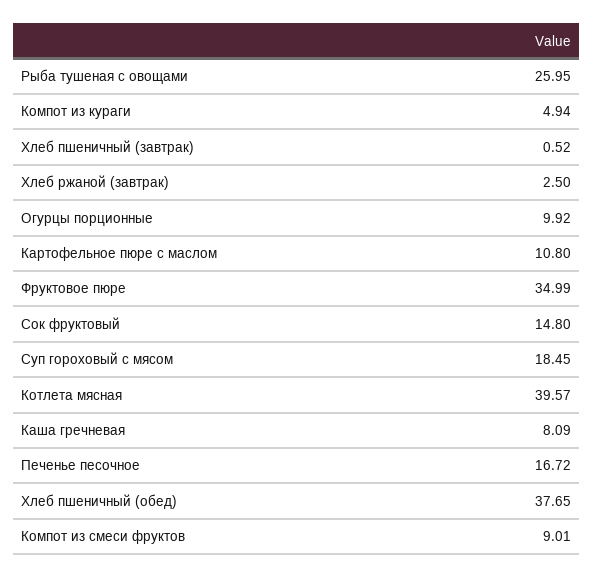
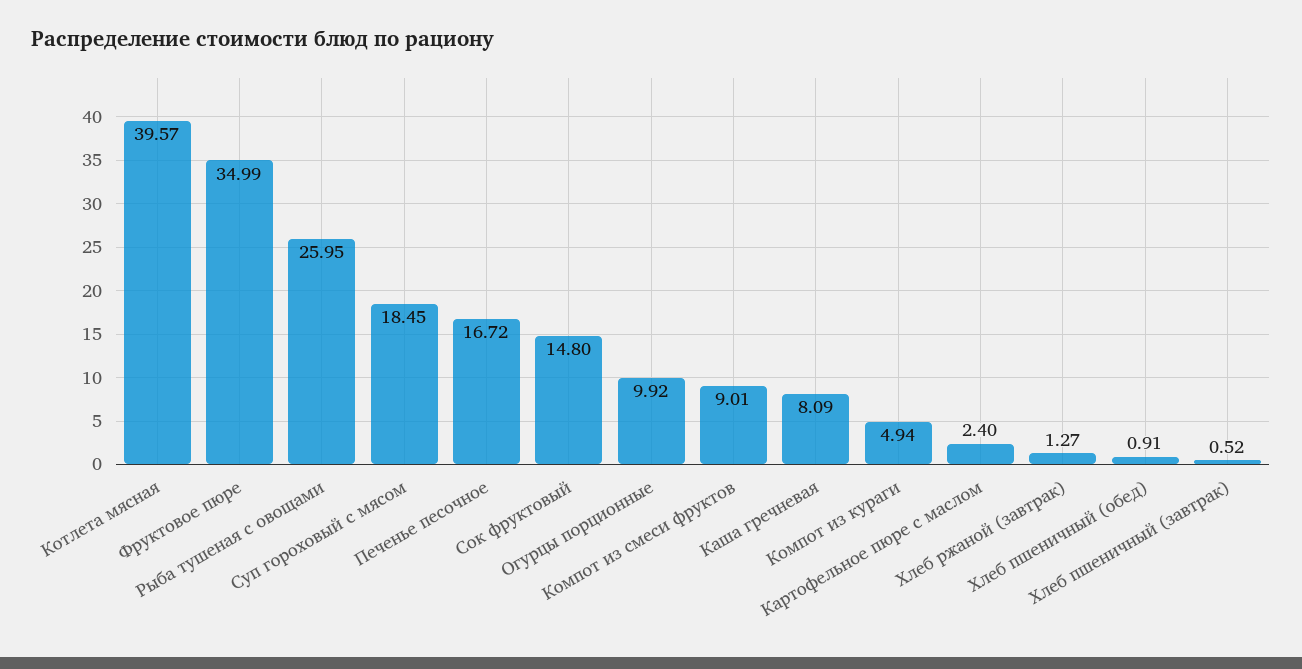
Хлеб ржаной (завтрак): 2.5 -> 1.27
Картофельное пюре с маслом: 10.8 -> 2.4
Хлеб пшеничный (обед): 37.65 -> 0.91

